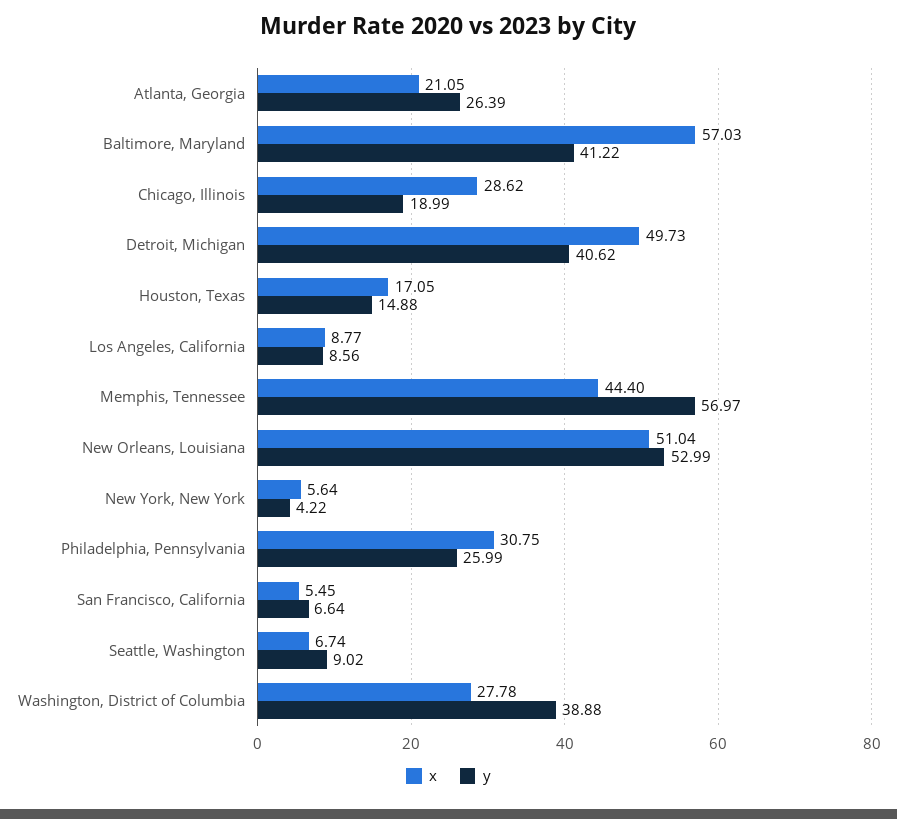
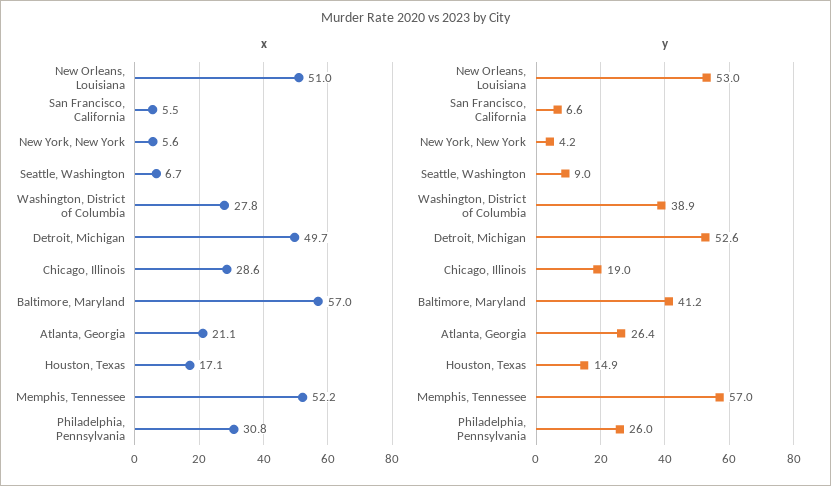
y, Detroit, Michigan: 40.62 -> 52.6
x, Los Angeles, California: 8.77 -> none
y, Los Angeles, California: 8.56 -> none
x, Memphis, Tennessee: 44.4 -> 52.2

